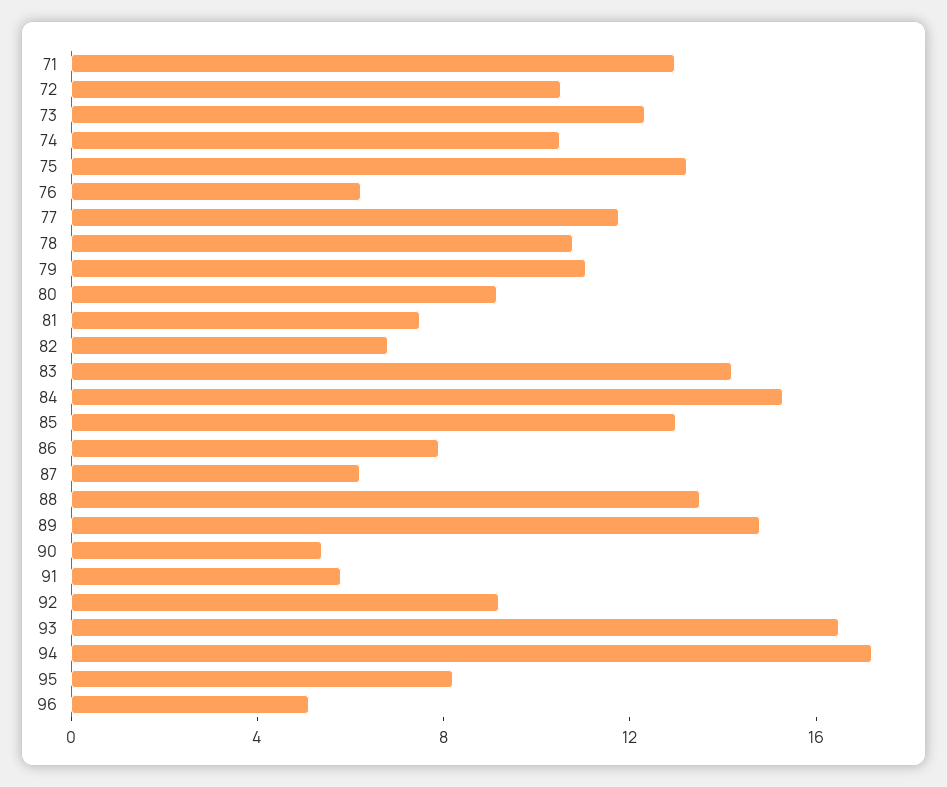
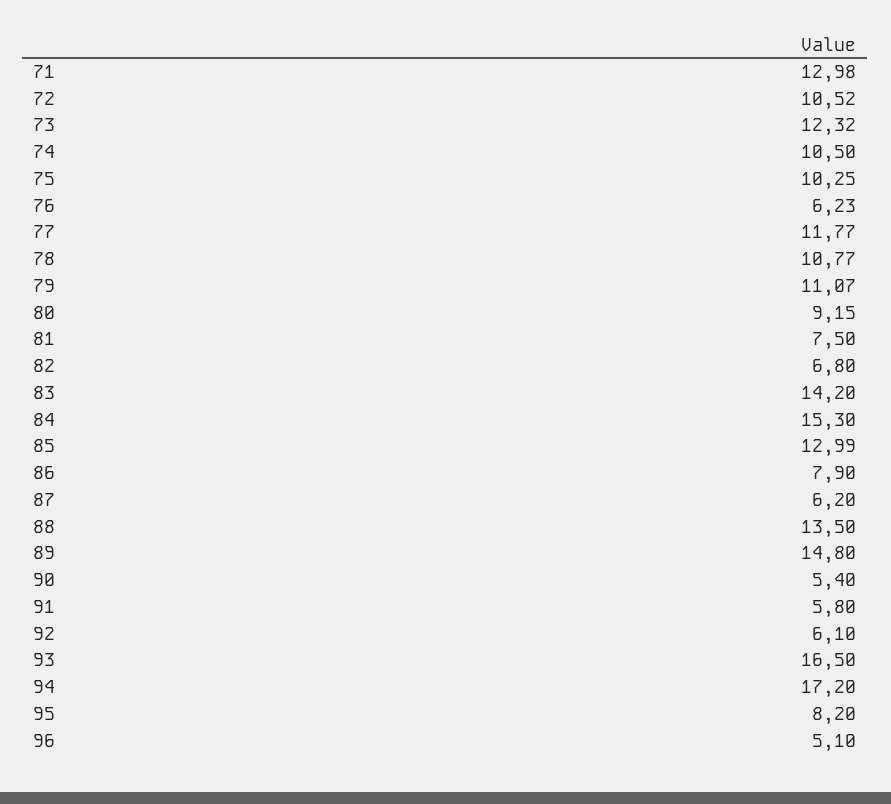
75: 13 -> 10.25
92: 9 -> 6.1

